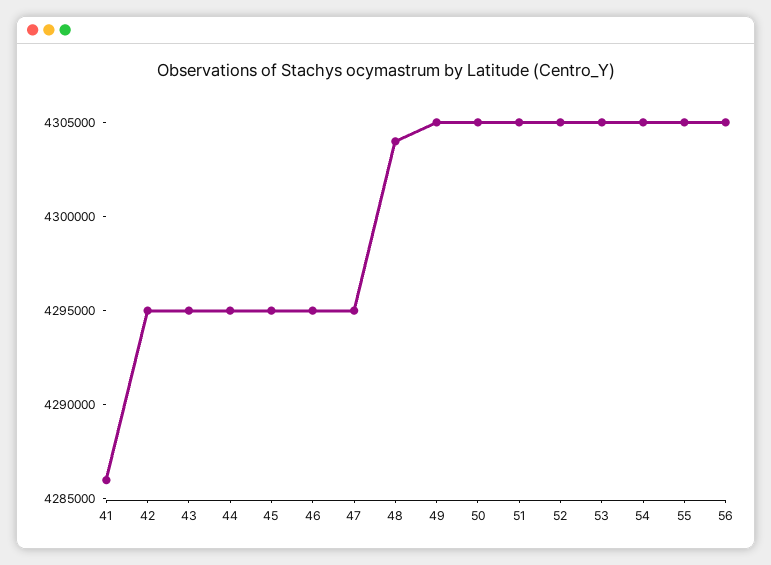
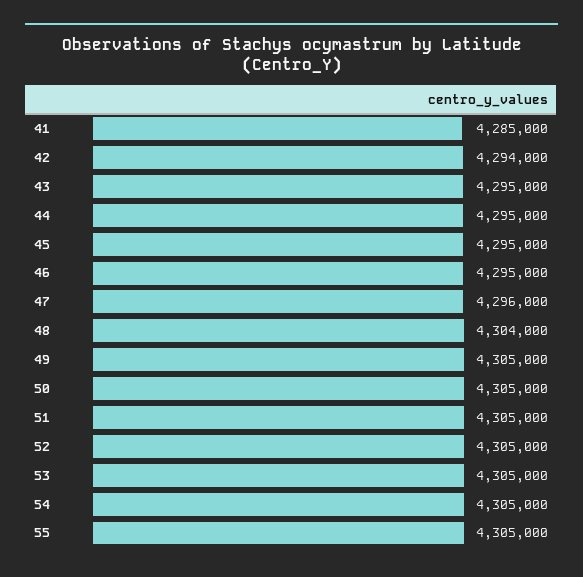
41: 4286000 -> 4285000
42: 4295000 -> 4294000
47: 4295000 -> 4296000
56: 4305000 -> none

